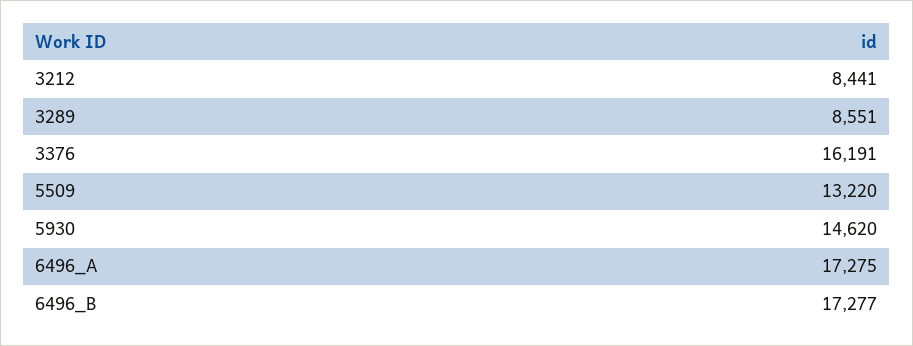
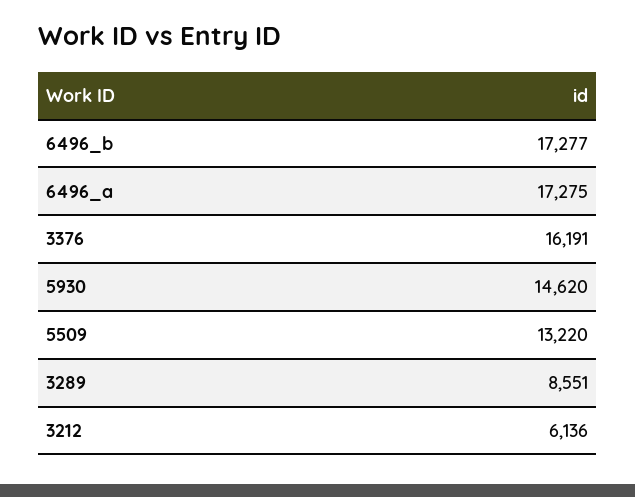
3212: 8441 -> 6136

